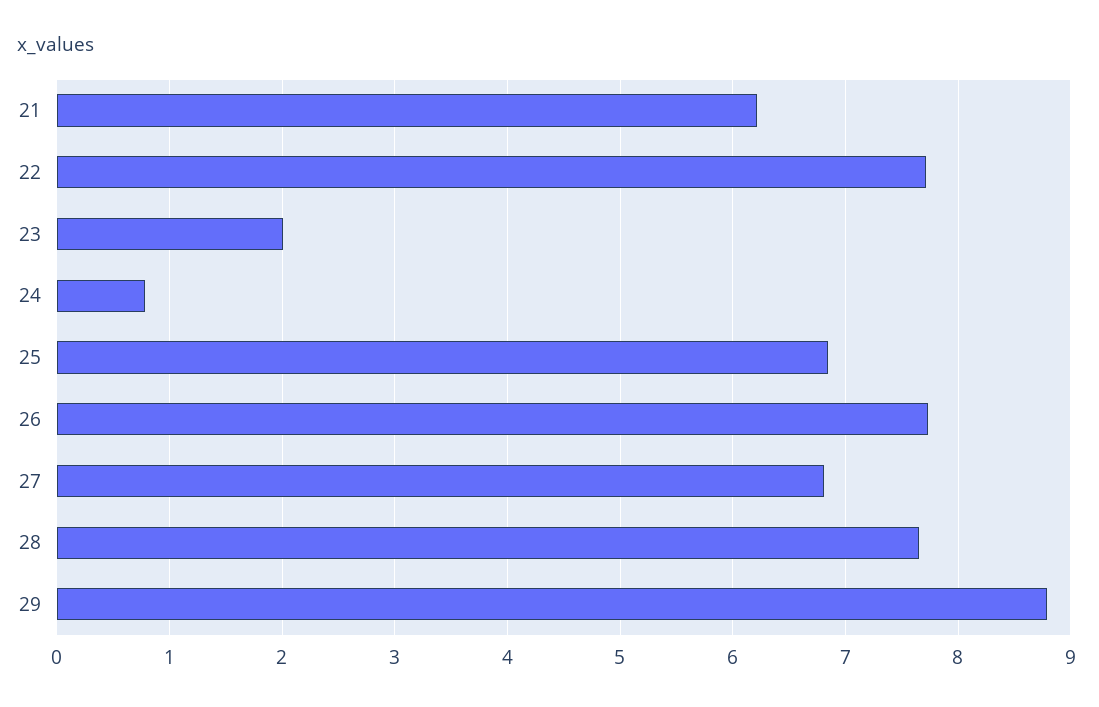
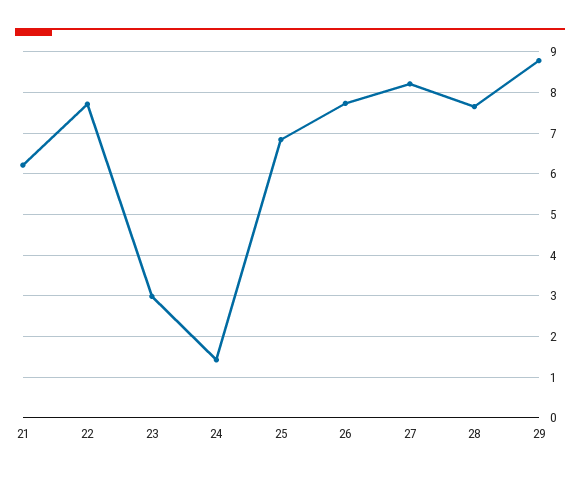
23: 2 -> 3
24: 0.8 -> 1.4
27: 6.8 -> 8.2

